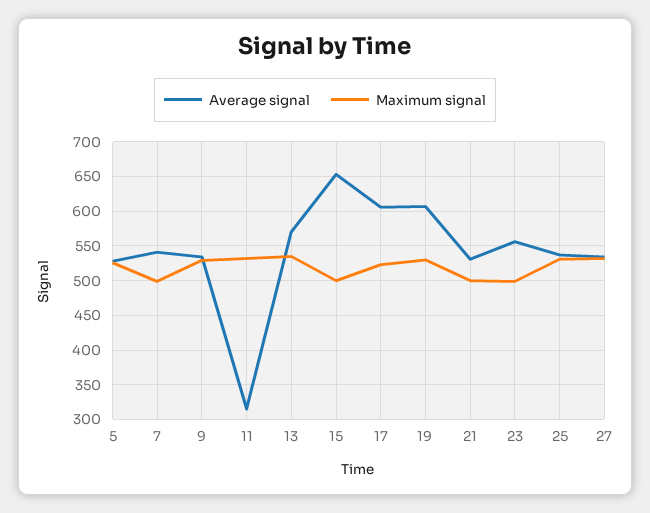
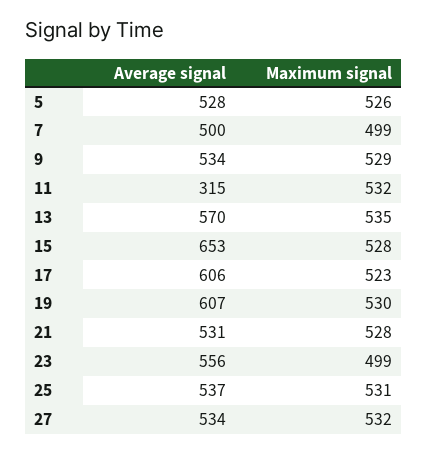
Average signal, 7: 540 -> 500
Maximum signal, 15: 500 -> 528
Maximum signal, 21: 500 -> 528

